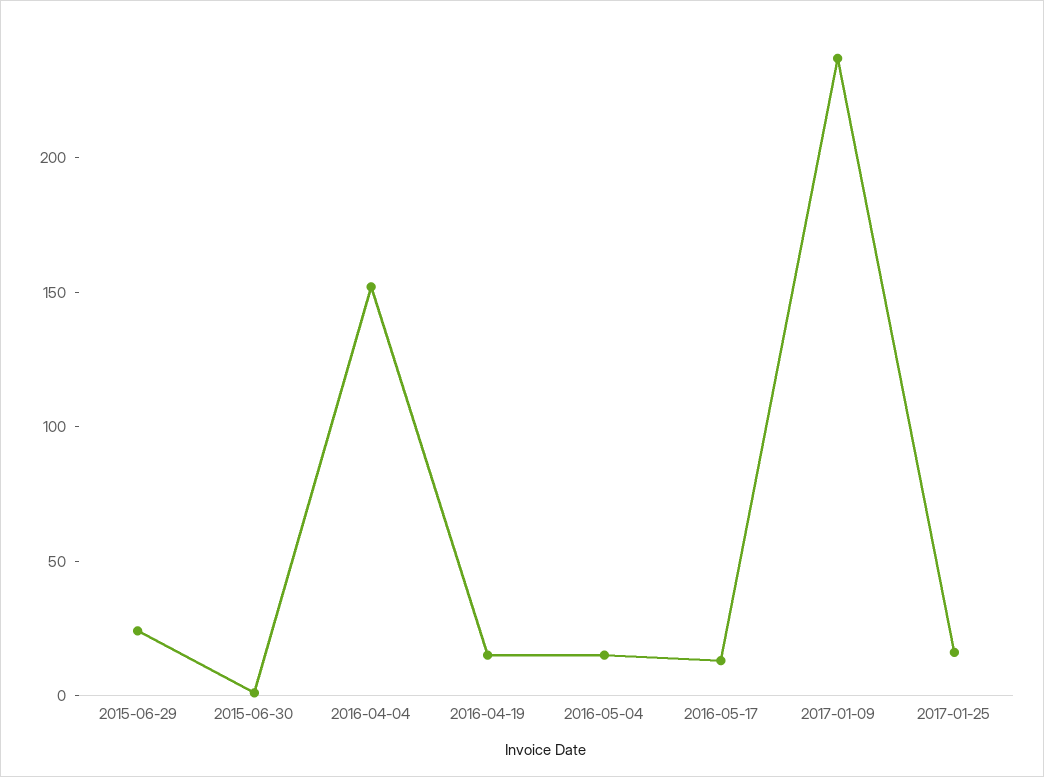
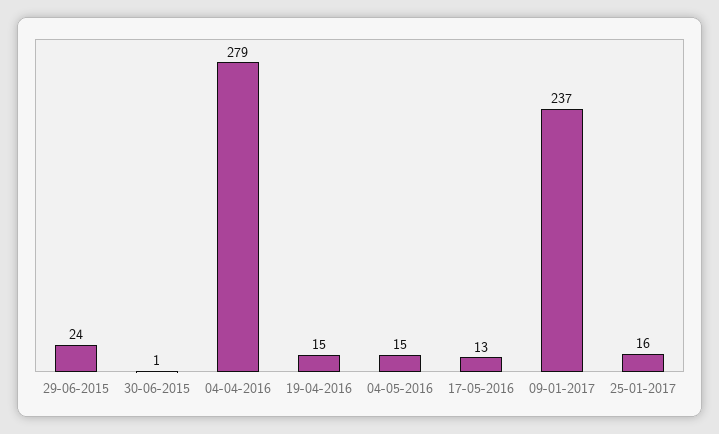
2016-04-04: 150 -> 279

